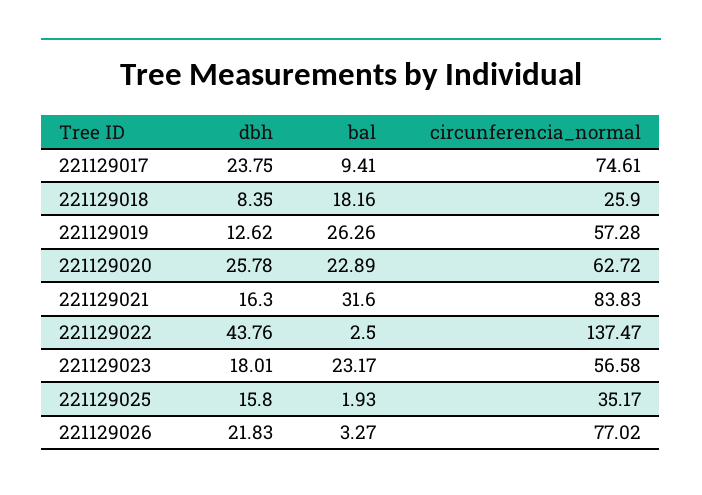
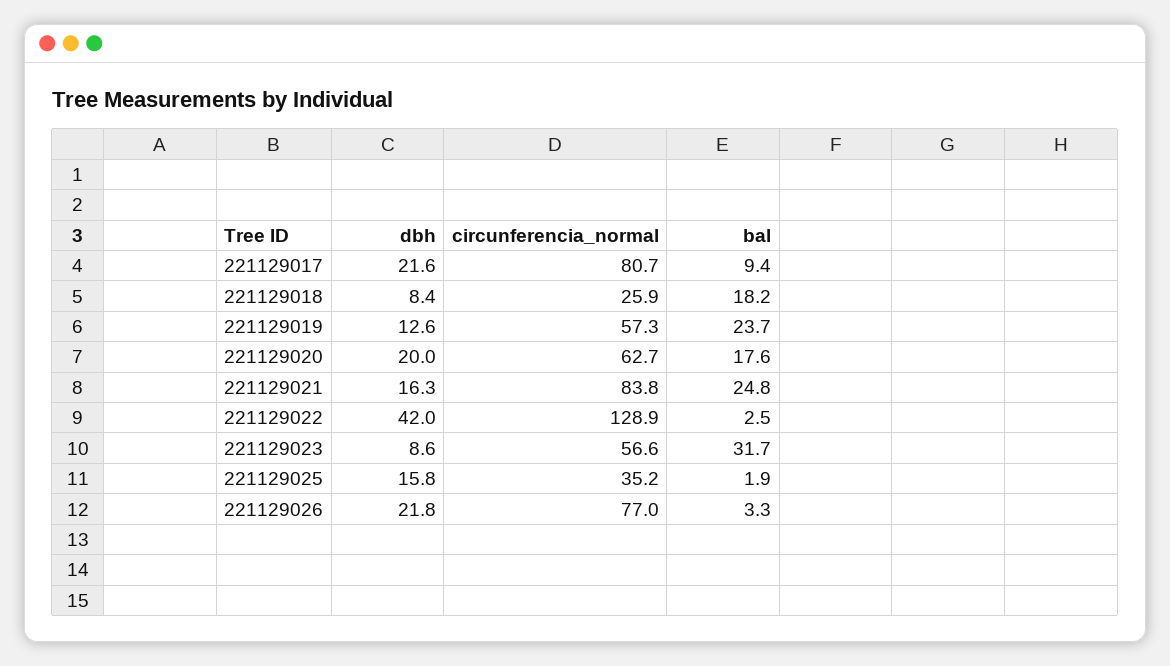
dbh, 221129017: 23.75 -> 21.6
circunferencia_normal, 221129017: 74.61 -> 80.7
bal, 221129019: 26.26 -> 23.7
dbh, 221129020: 25.78 -> 20
bal, 221129020: 22.89 -> 17.6
bal, 221129021: 31.6 -> 24.8
dbh, 221129022: 43.76 -> 42
circunferencia_normal, 221129022: 137.47 -> 128.9
dbh, 221129023: 18.01 -> 8.6
bal, 221129023: 23.17 -> 31.7

